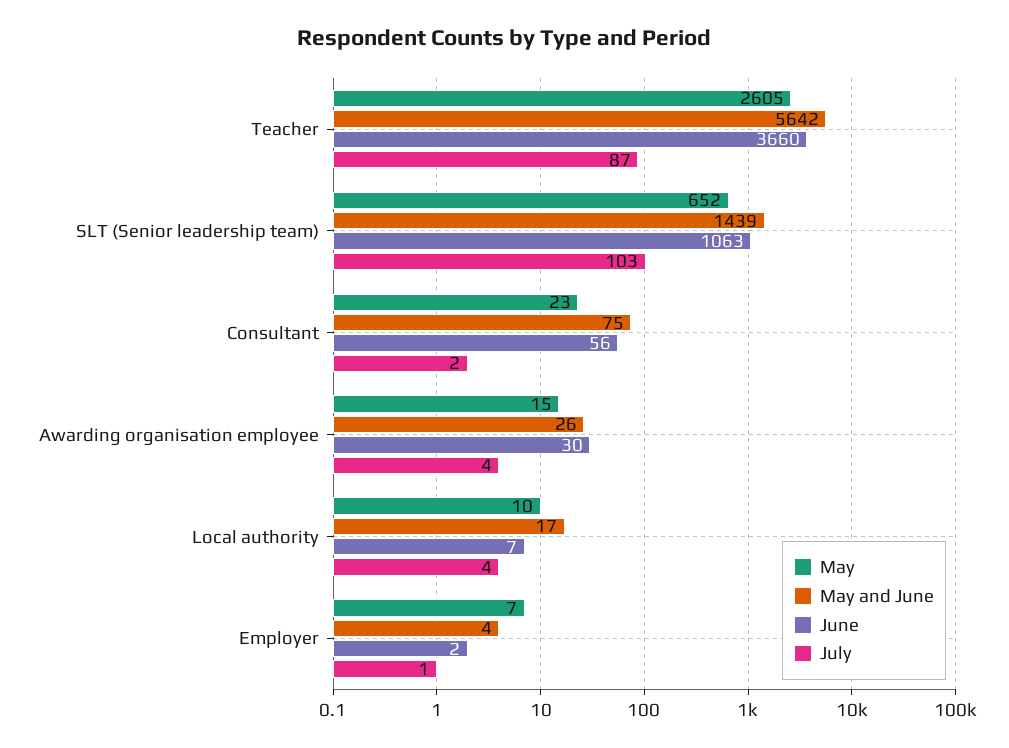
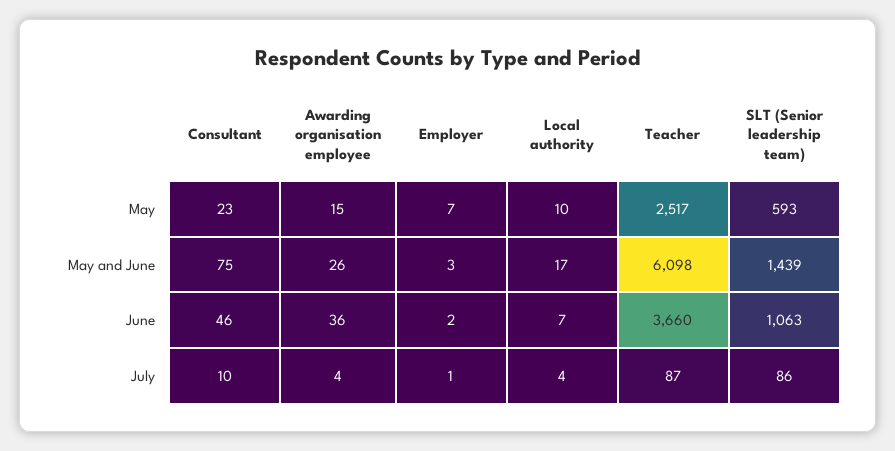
May, Teacher: 2605 -> 2517
May and June, Teacher: 5642 -> 6098
May, SLT (Senior leadership team): 652 -> 593
July, SLT (Senior leadership team): 103 -> 86
June, Consultant: 56 -> 46
July, Consultant: 2 -> 10
June, Awarding organisation employee: 30 -> 36
May and June, Employer: 4 -> 3

